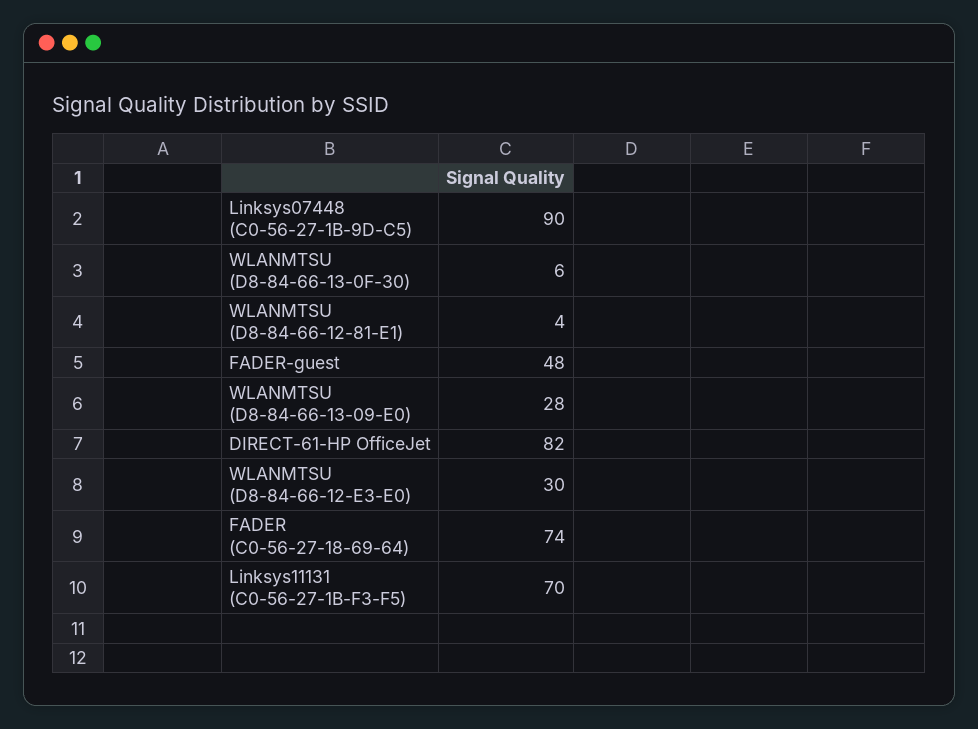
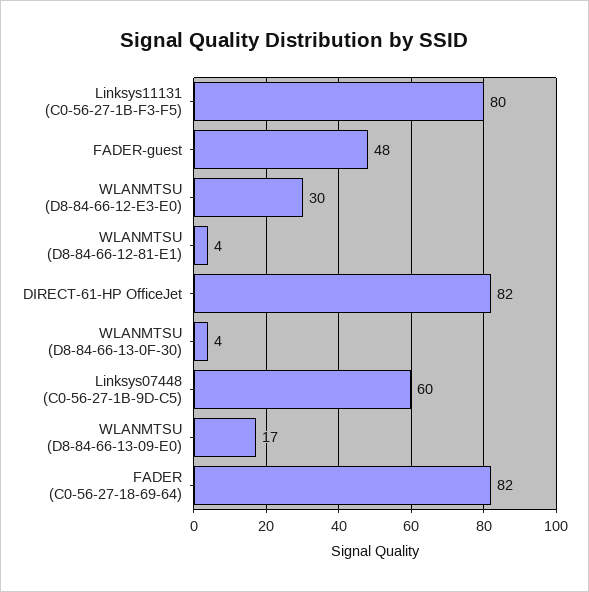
Linksys07448 (C0-56-27-1B-9D-C5): 90 -> 60
WLANMTSU (D8-84-66-13-0F-30): 6 -> 4
WLANMTSU (D8-84-66-13-09-E0): 28 -> 17
FADER (C0-56-27-18-69-64): 74 -> 82
Linksys11131 (C0-56-27-1B-F3-F5): 70 -> 80

